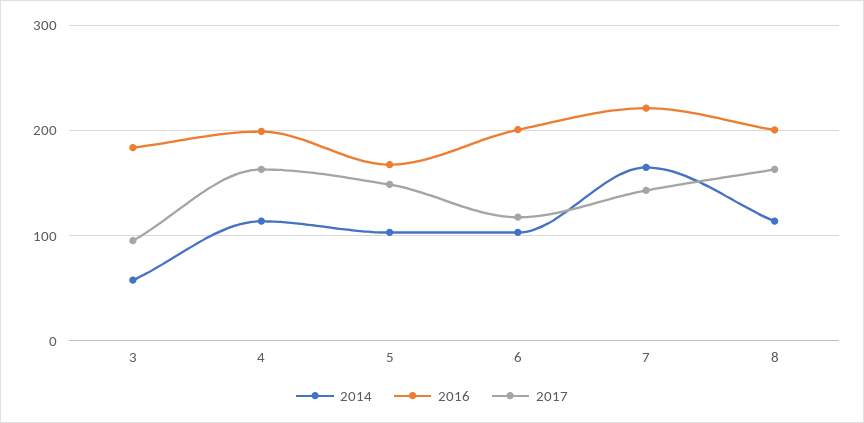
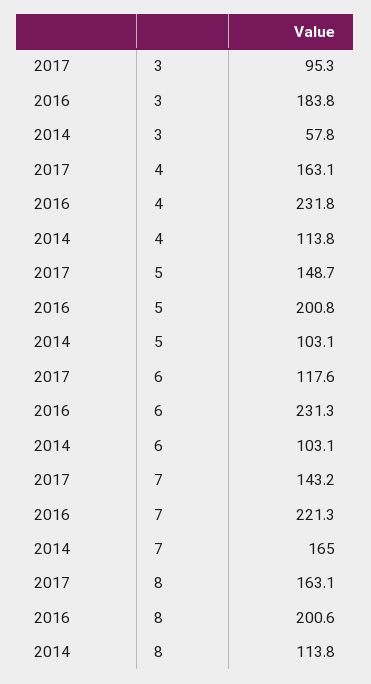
2016, 4: 200 -> 231.8
2016, 5: 170 -> 200.8
2016, 6: 200 -> 231.3

